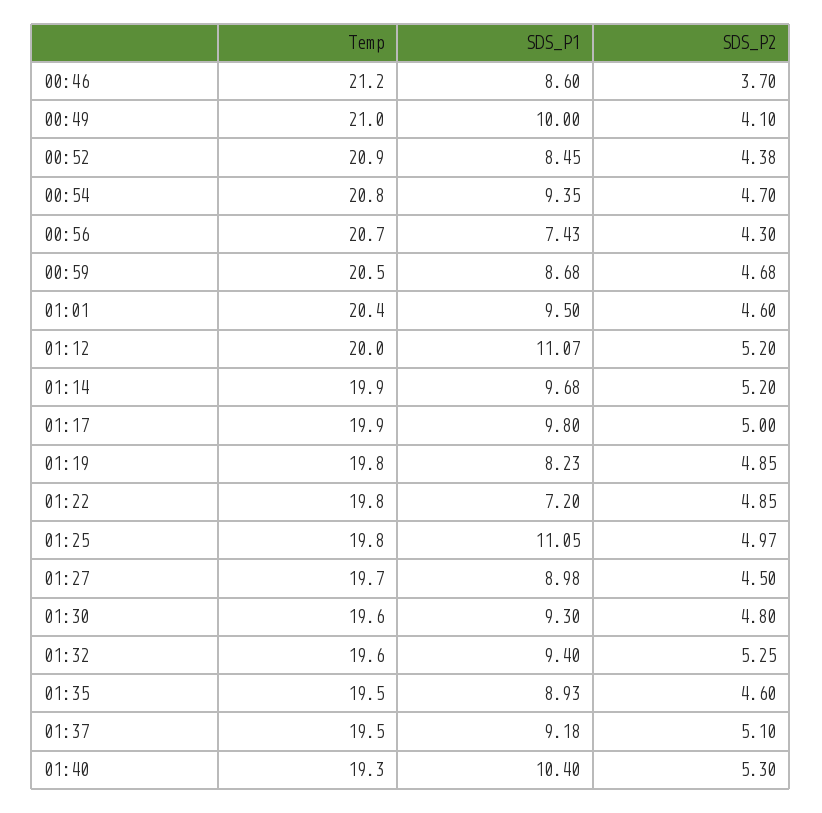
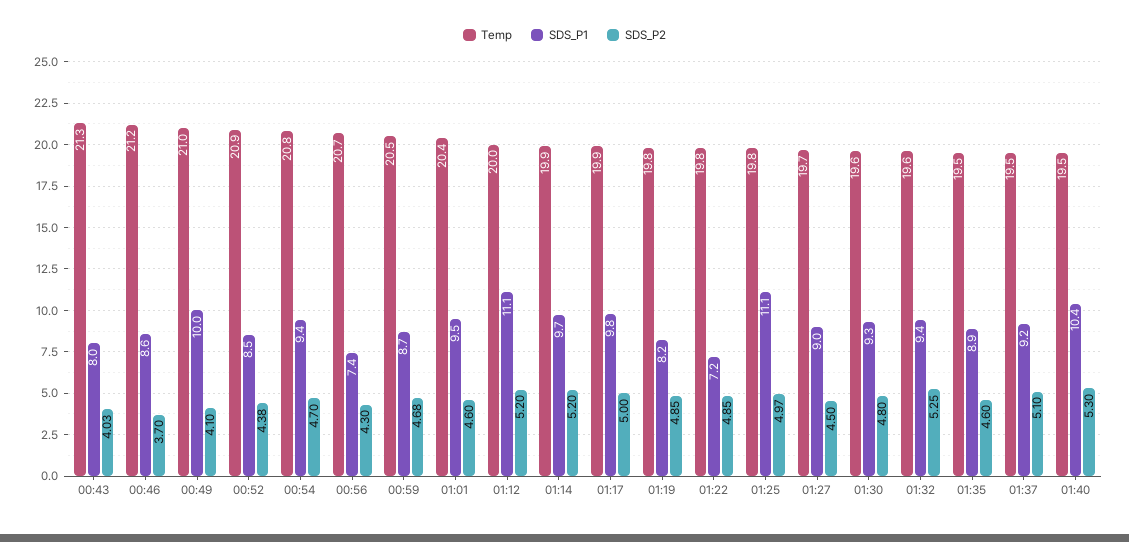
Temp, 01:40: 19.3 -> 19.5
Temp, 00:43: none -> 21.3
SDS_P1, 00:43: none -> 8
SDS_P2, 00:43: none -> 4.03

